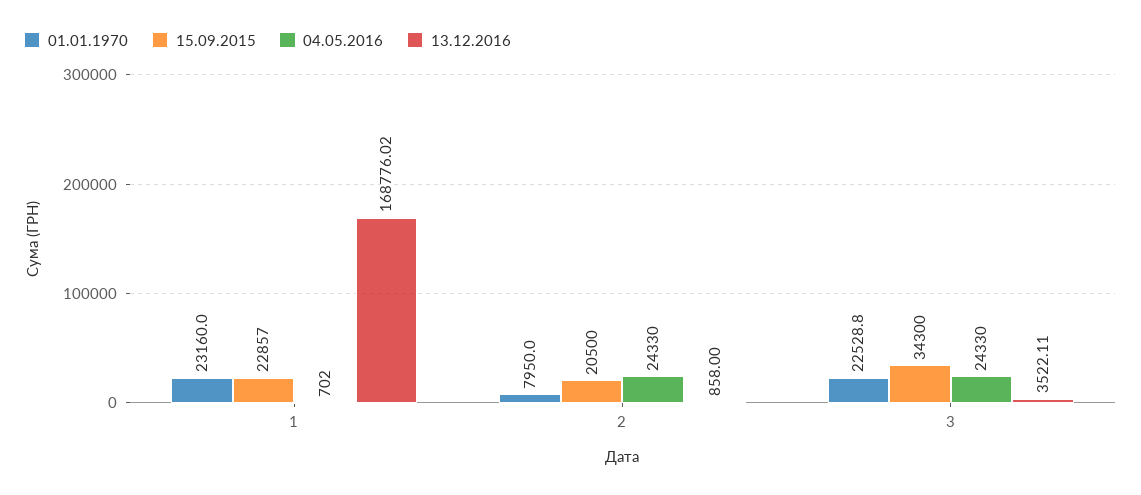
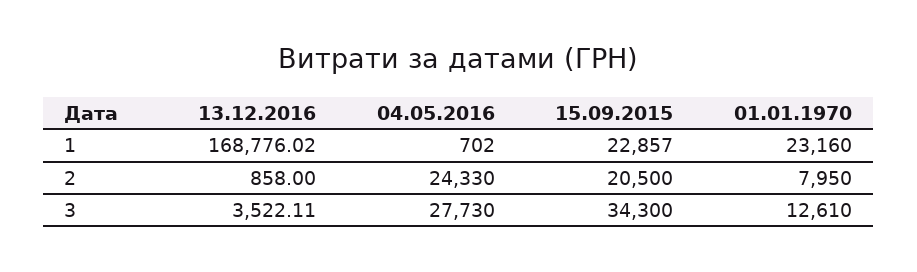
01.01.1970, 3: 22528.8 -> 12610
04.05.2016, 3: 24330 -> 27730

